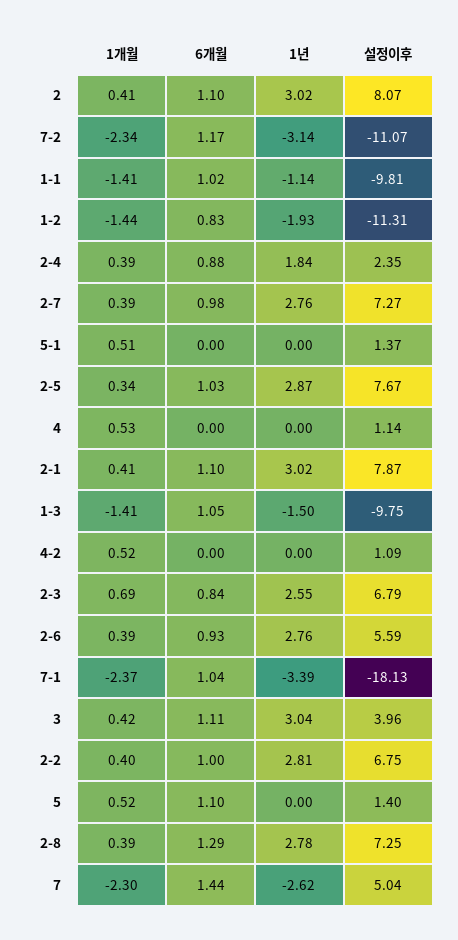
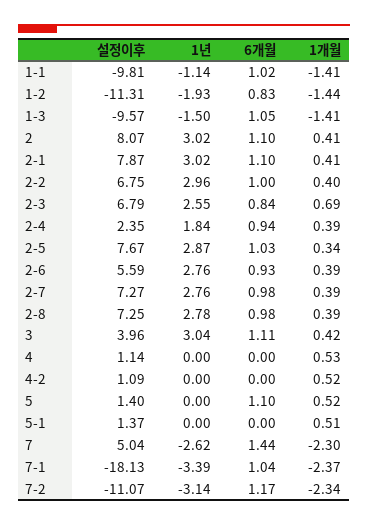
6개월, 2-4: 0.88 -> 0.94
설정이후, 1-3: -9.75 -> -9.57
1년, 2-2: 2.81 -> 2.96
6개월, 2-8: 1.29 -> 0.98

